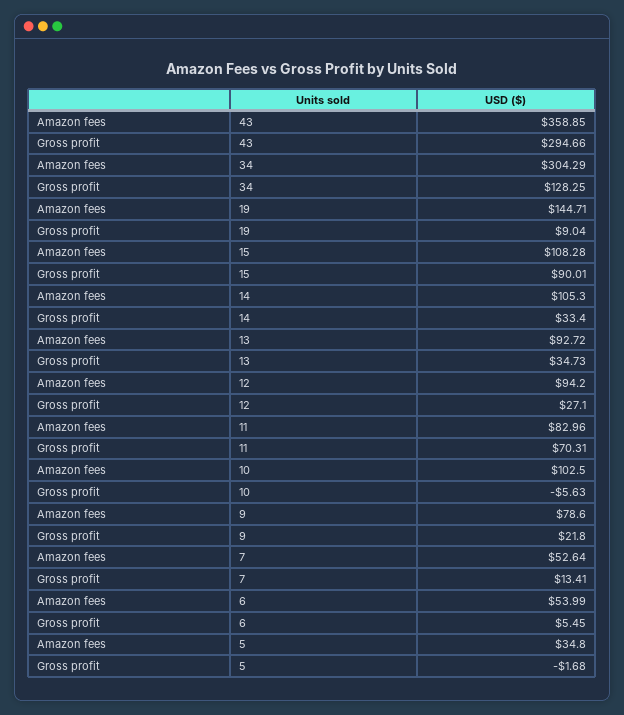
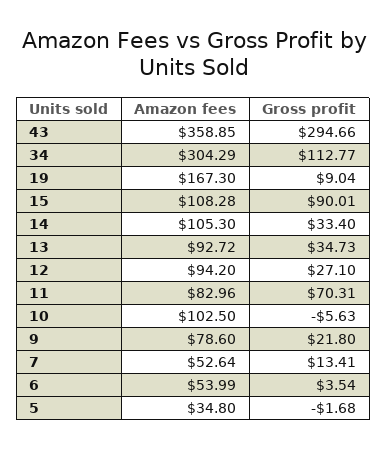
Gross profit, 34: 128.25 -> 112.77
Amazon fees, 19: 144.71 -> 167.3
Gross profit, 6: 5.45 -> 3.54

